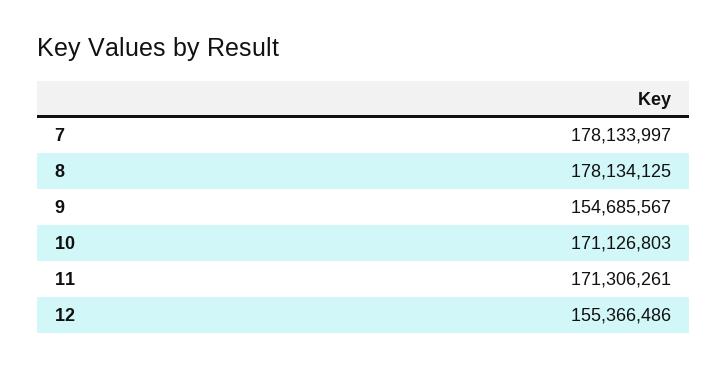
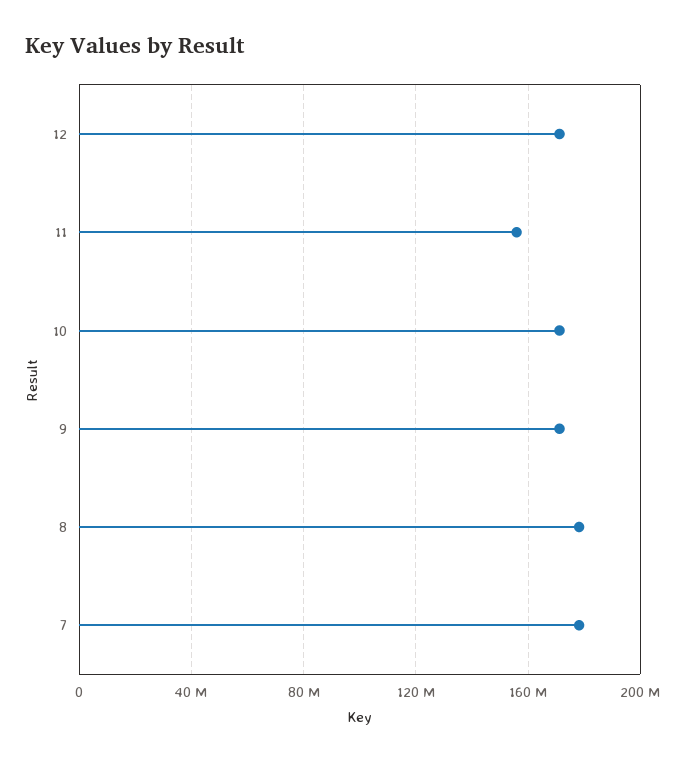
9: 154685567 -> 170000000
11: 171306261 -> 155000000
12: 155366486 -> 170000000

